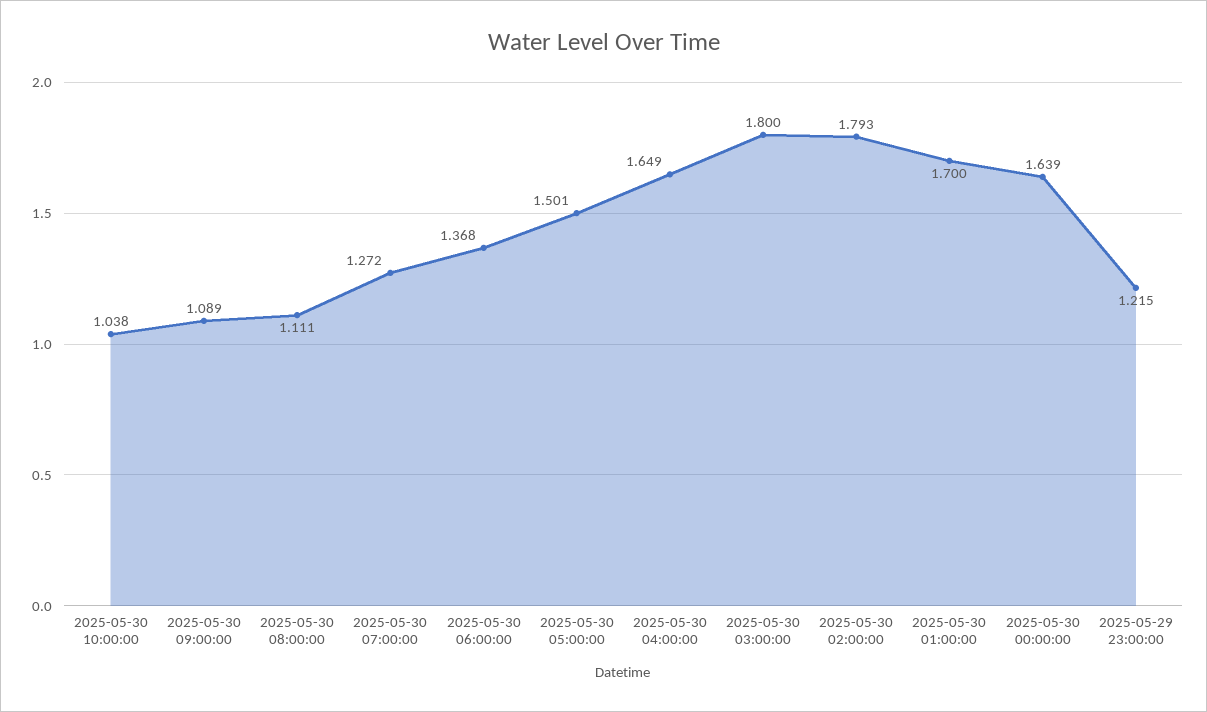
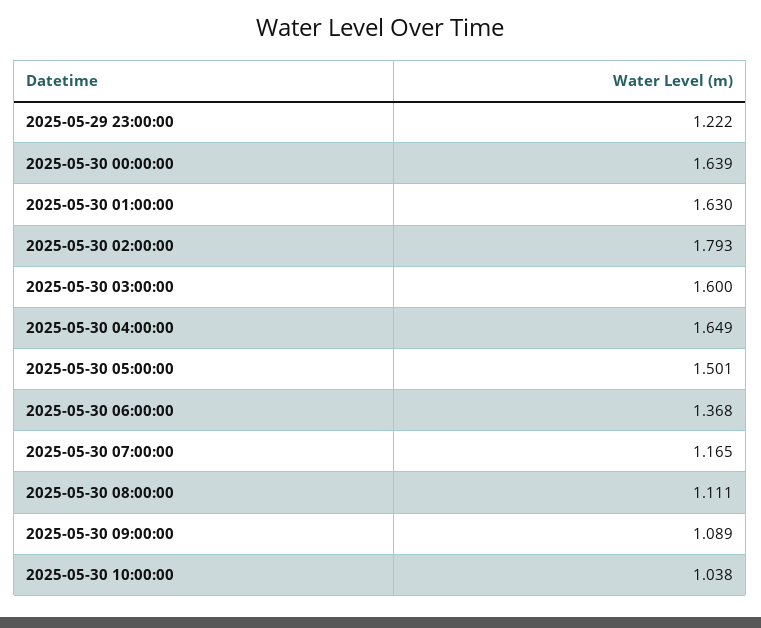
2025-05-30 07:00:00: 1.272 -> 1.165
2025-05-30 03:00:00: 1.8 -> 1.6
2025-05-30 01:00:00: 1.7 -> 1.63
2025-05-29 23:00:00: 1.215 -> 1.222

